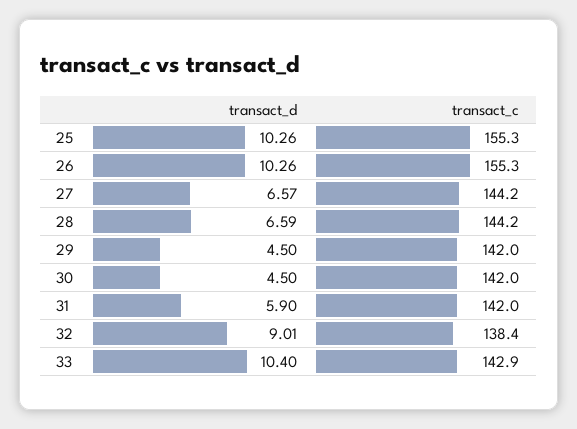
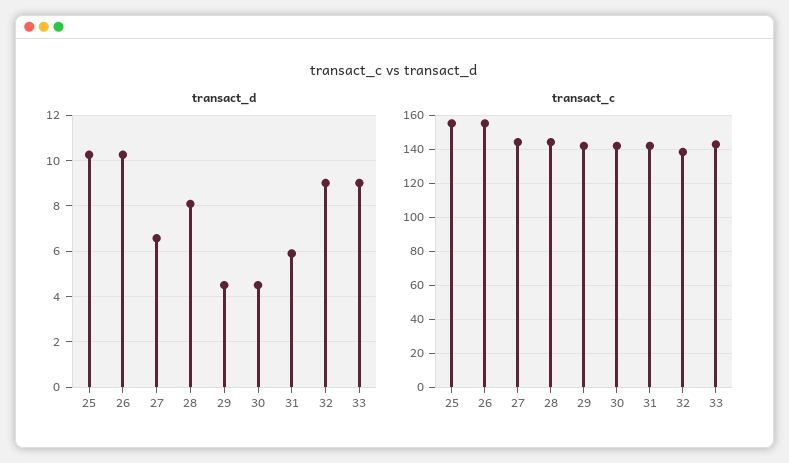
transact_d, 28: 6.59 -> 8
transact_d, 33: 10.4 -> 9

